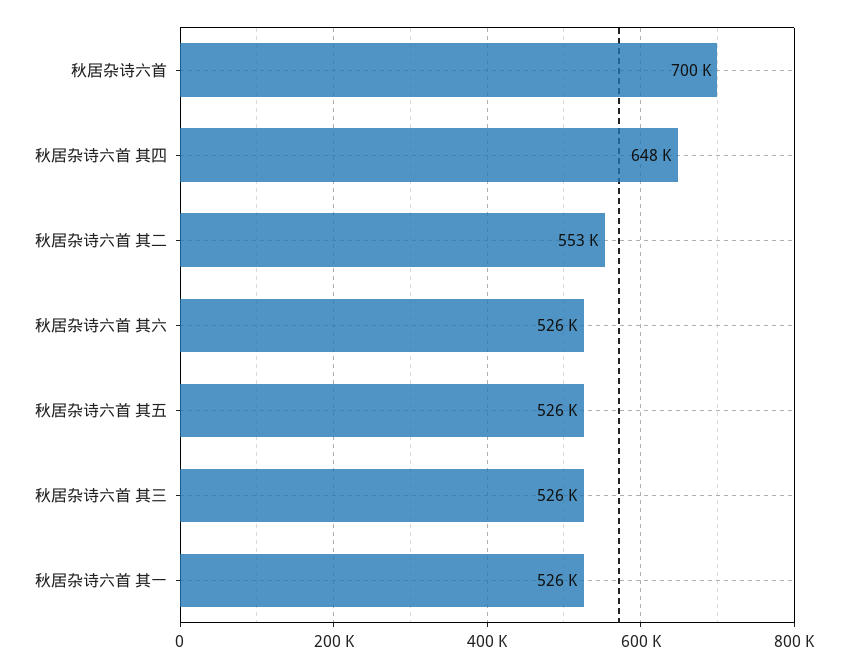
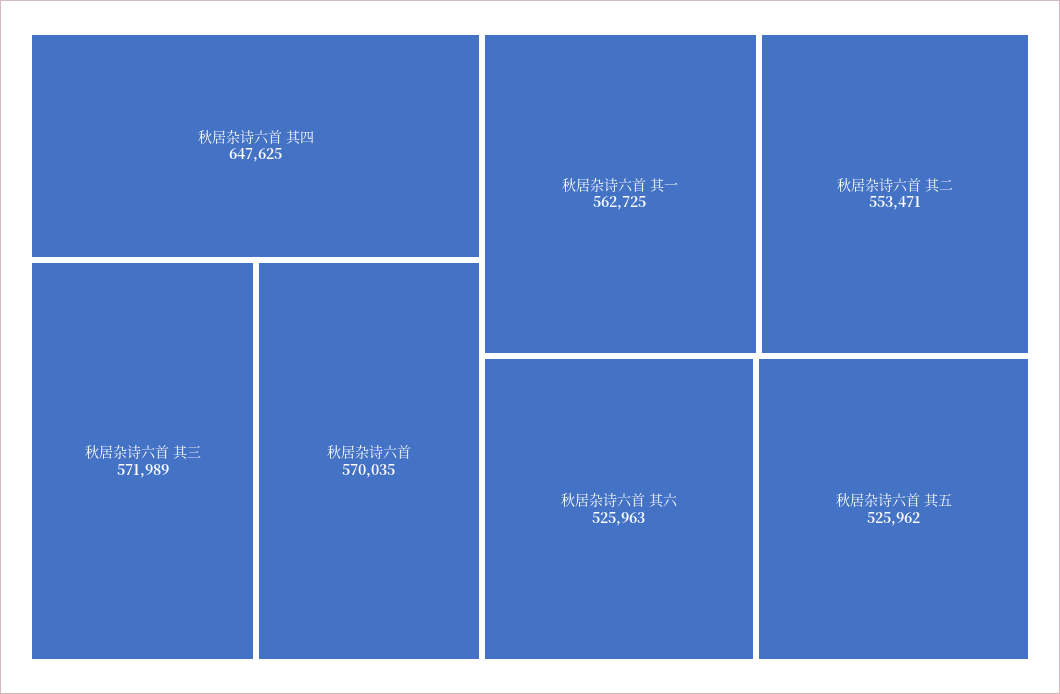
秋居杂诗六首: 700000 -> 570035
秋居杂诗六首 其三: 526000 -> 571989
秋居杂诗六首 其一: 526000 -> 562725

